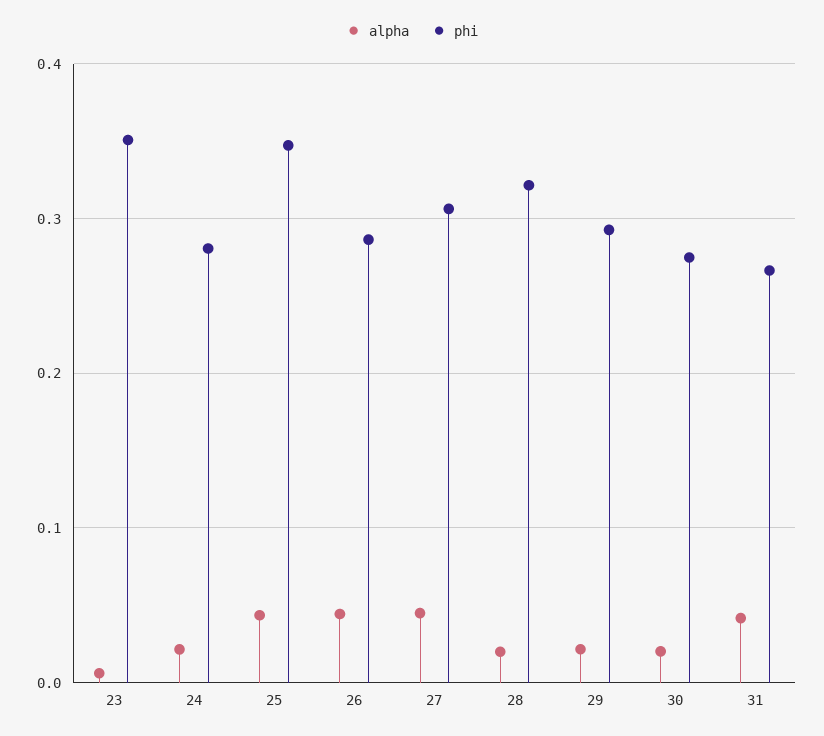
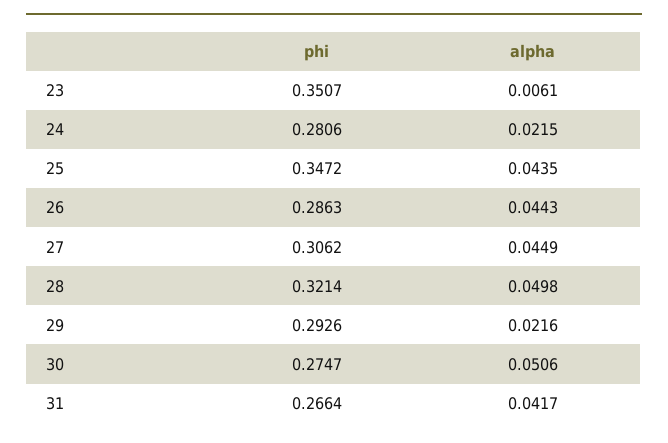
alpha, 28: 0.02 -> 0.0498
alpha, 30: 0.02 -> 0.0506

